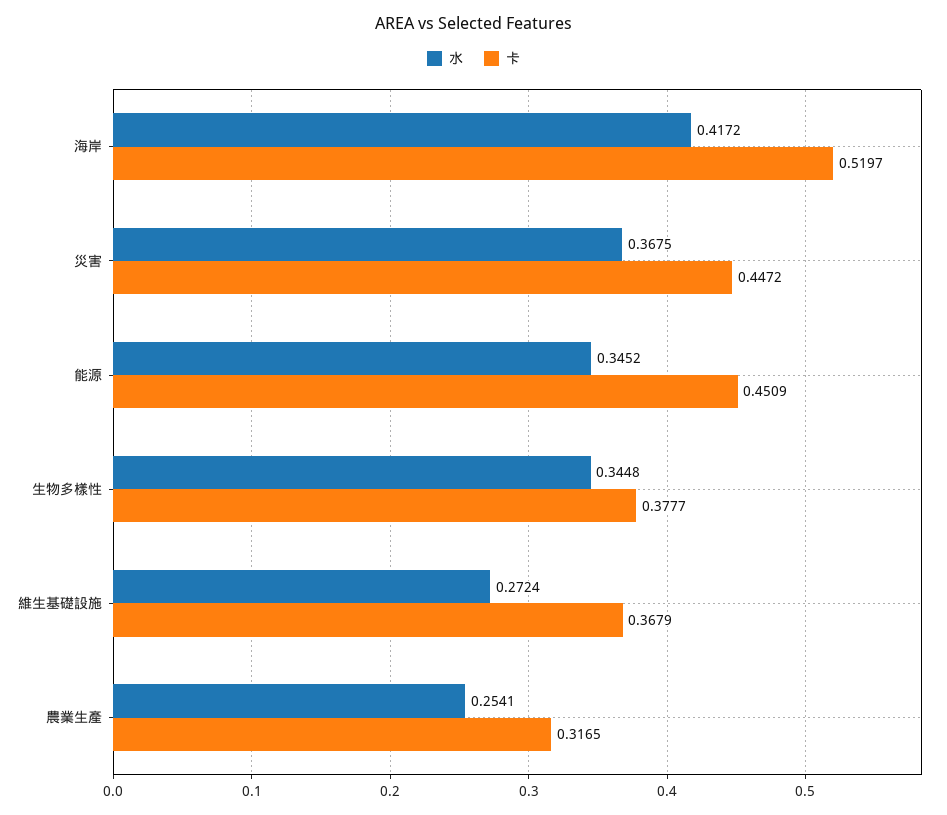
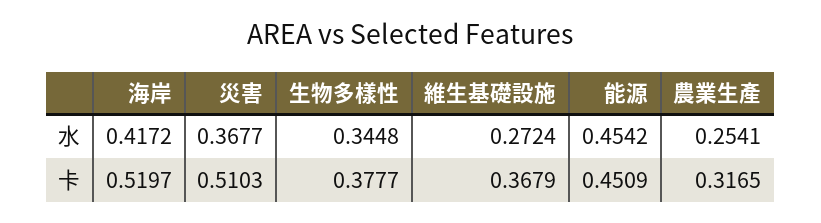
水, 災害: 0.3675 -> 0.3677
卡, 災害: 0.4472 -> 0.5103
水, 能源: 0.3452 -> 0.4542

